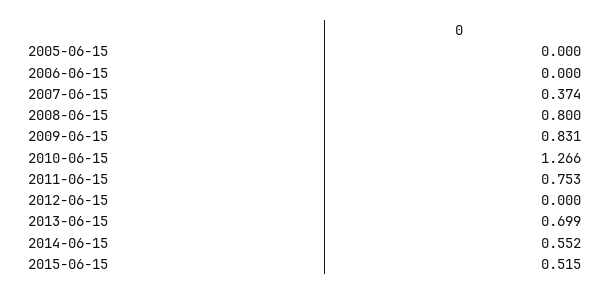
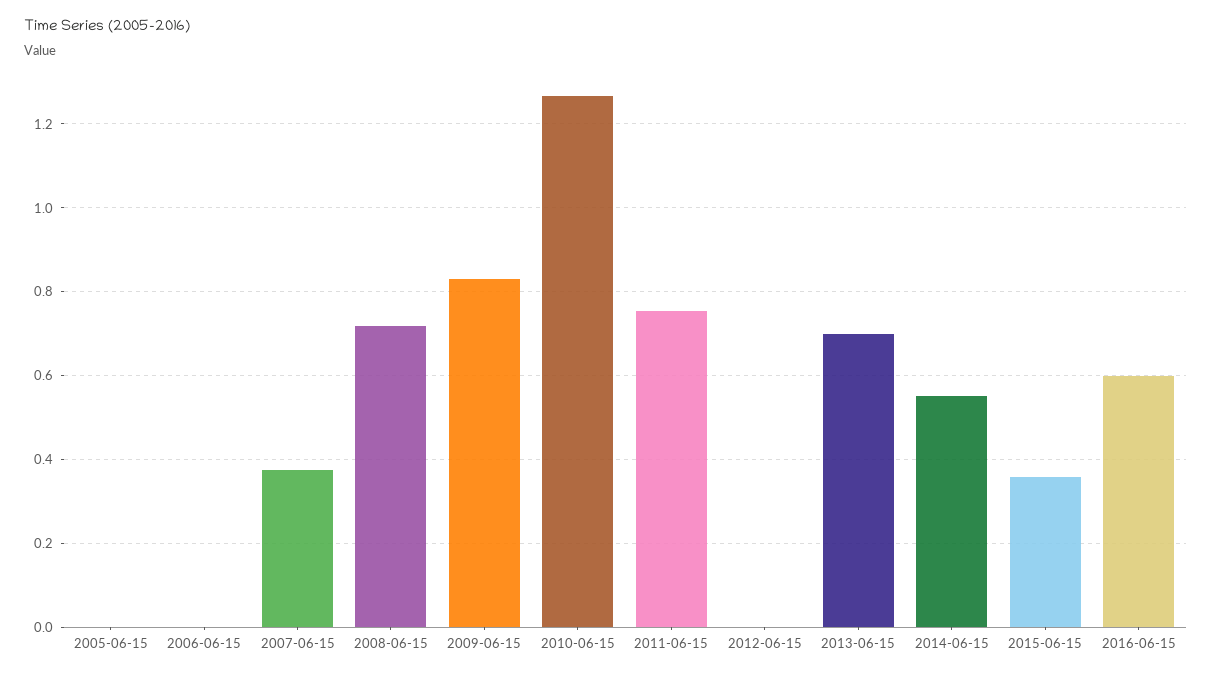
2008-06-15: 0.8 -> 0.72
2015-06-15: 0.515 -> 0.36
2016-06-15: none -> 0.6

